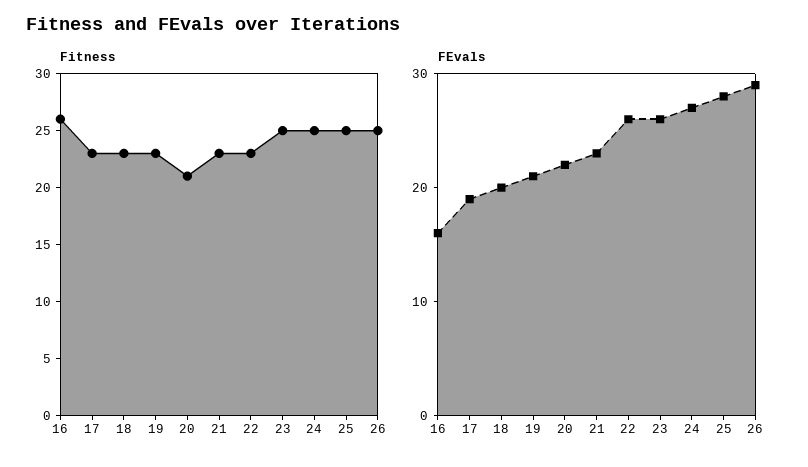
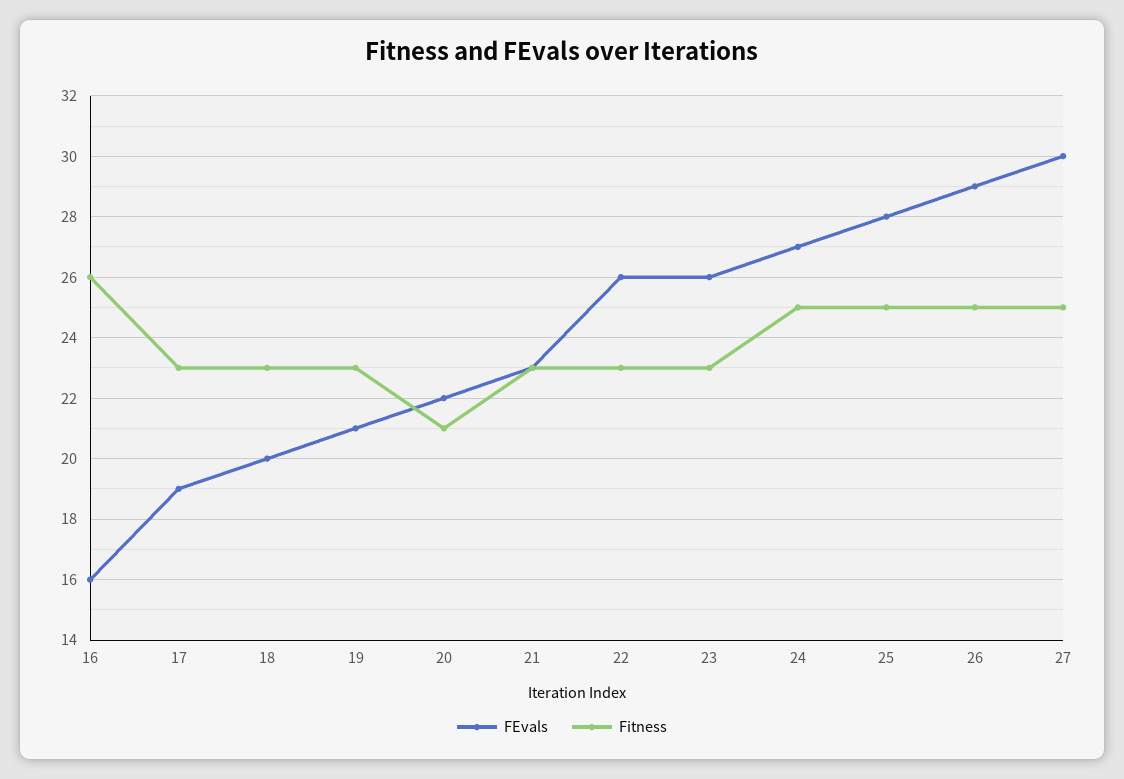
Fitness, 23: 25 -> 23
FEvals, 27: none -> 30
Fitness, 27: none -> 25

